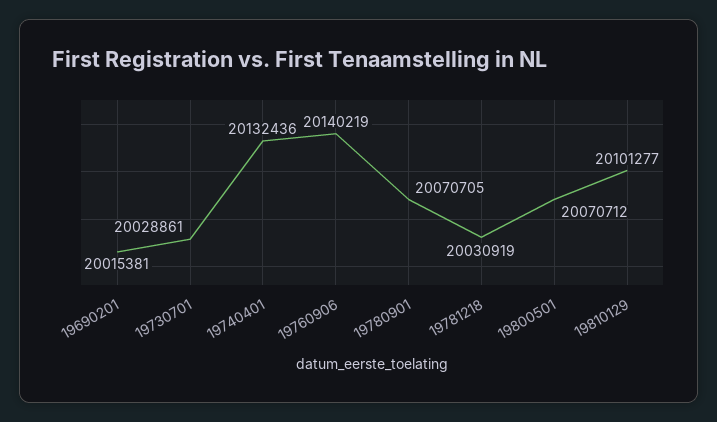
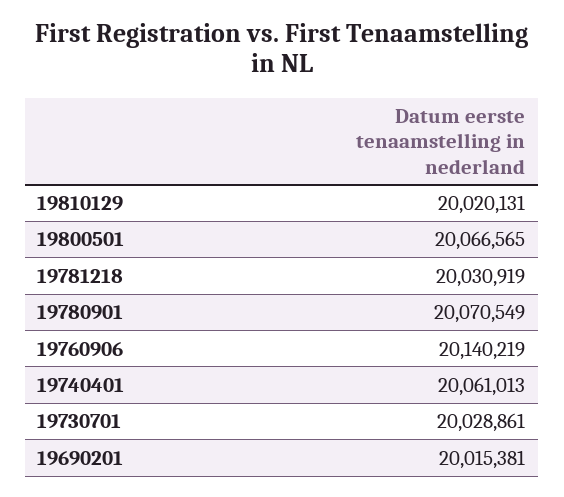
19740401: 20132436 -> 20061013
19780901: 20070705 -> 20070549
19800501: 20070712 -> 20066565
19810129: 20101277 -> 20020131

